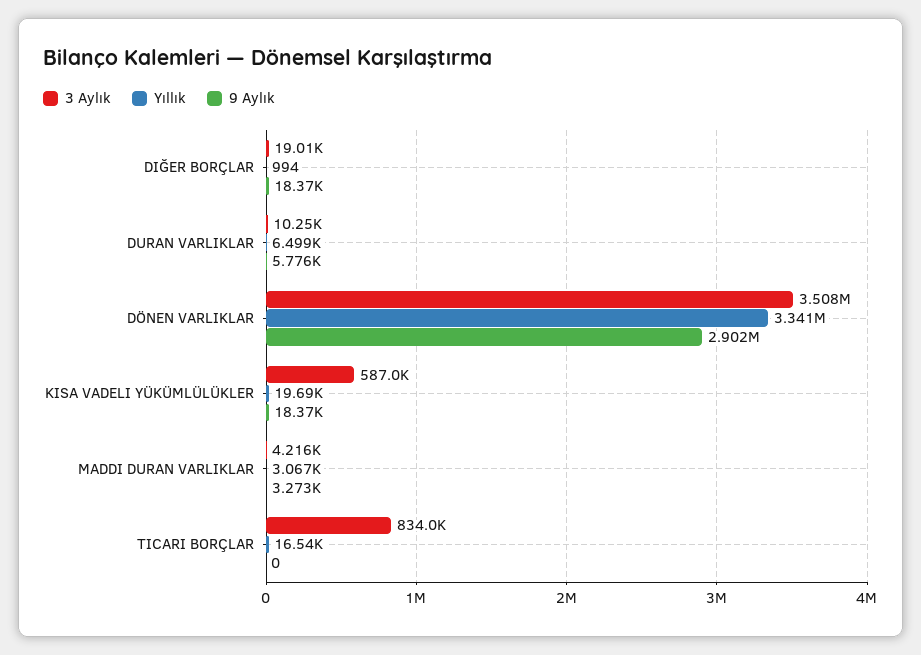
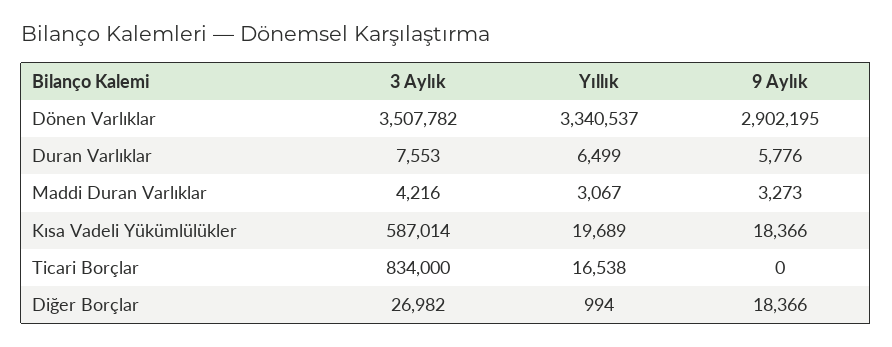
3 Aylık, DIĞER BORÇLAR: 19010 -> 26982
3 Aylık, DURAN VARLIKLAR: 10250 -> 7553

